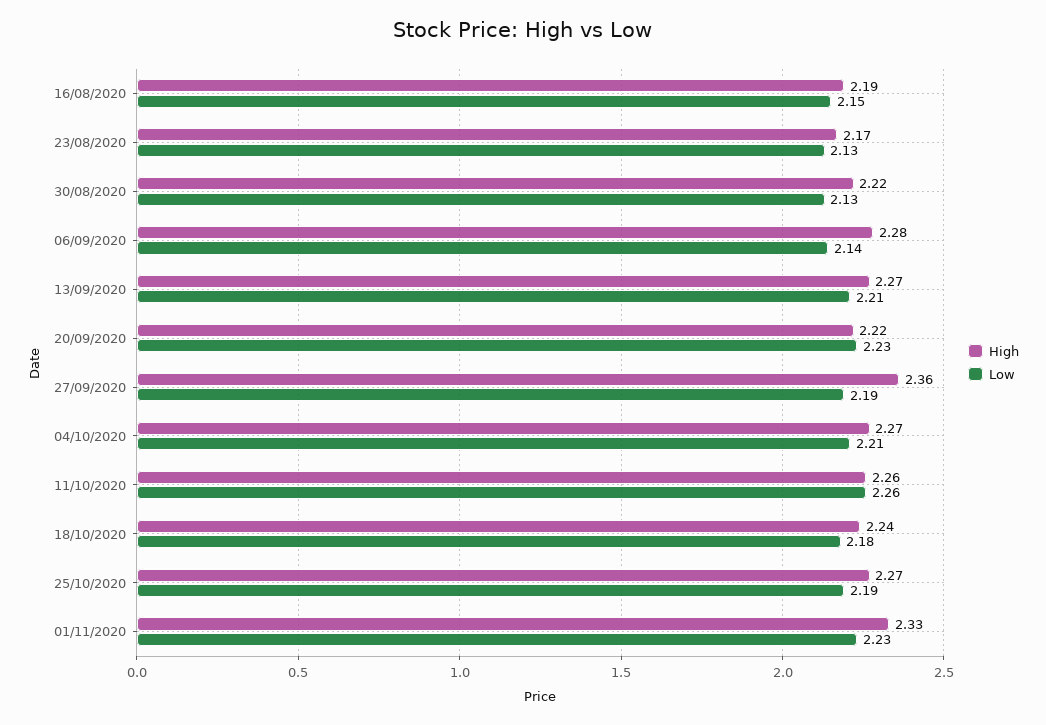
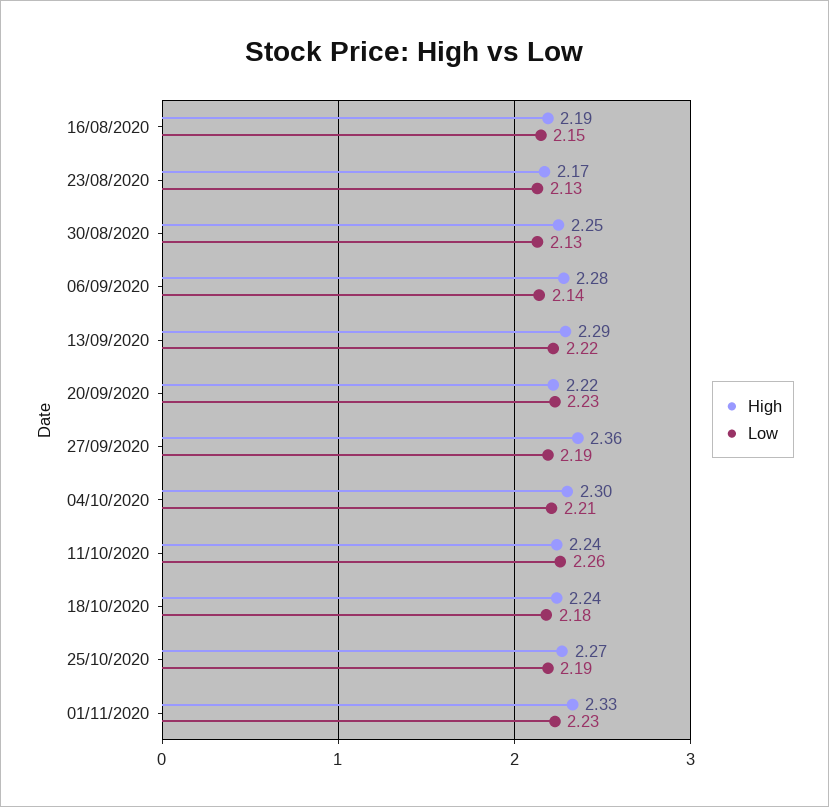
High, 30/08/2020: 2.22 -> 2.25
High, 13/09/2020: 2.27 -> 2.29
Low, 13/09/2020: 2.21 -> 2.22
High, 04/10/2020: 2.27 -> 2.3
High, 11/10/2020: 2.26 -> 2.24

